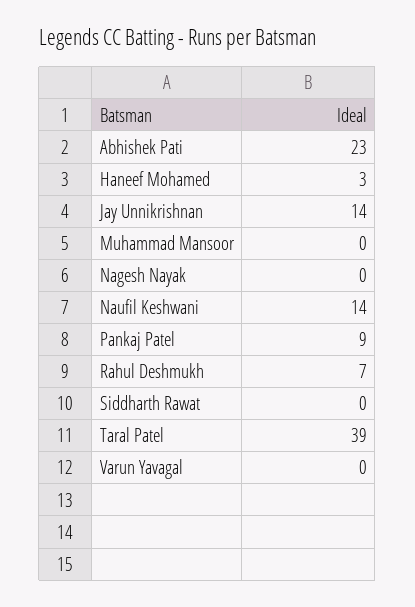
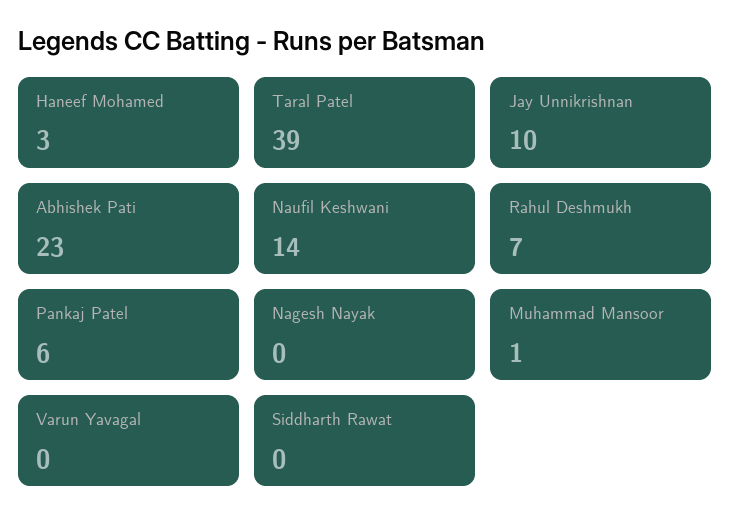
Jay Unnikrishnan: 14 -> 10
Muhammad Mansoor: 0 -> 1
Pankaj Patel: 9 -> 6

